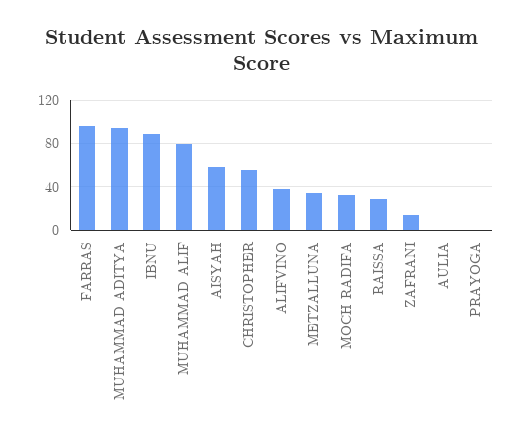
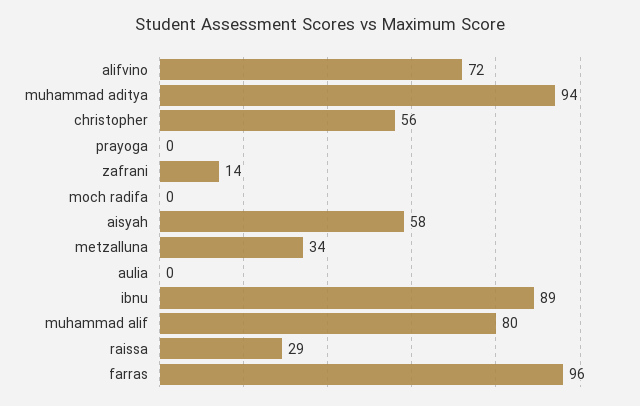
ALIFVINO: 40 -> 72
MOCH RADIFA: 30 -> 0

